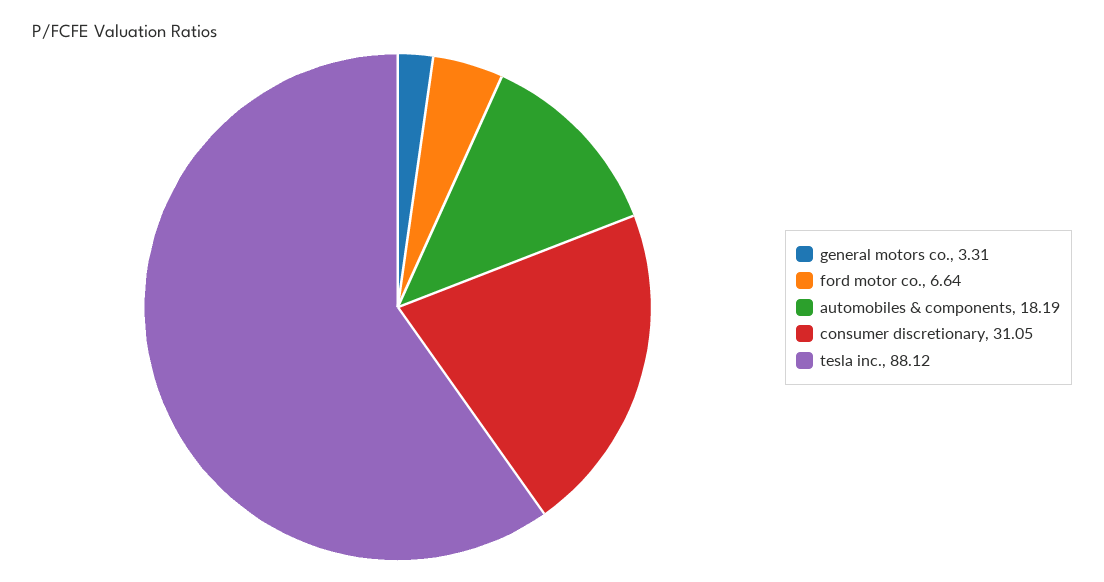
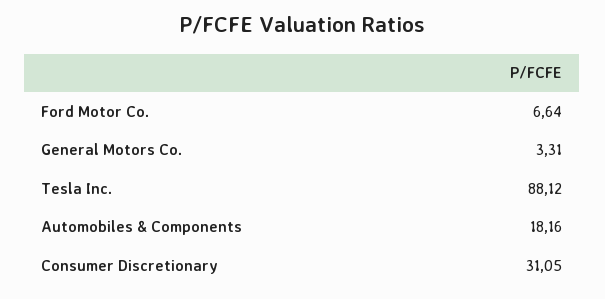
automobiles & components: 18.19 -> 18.16

